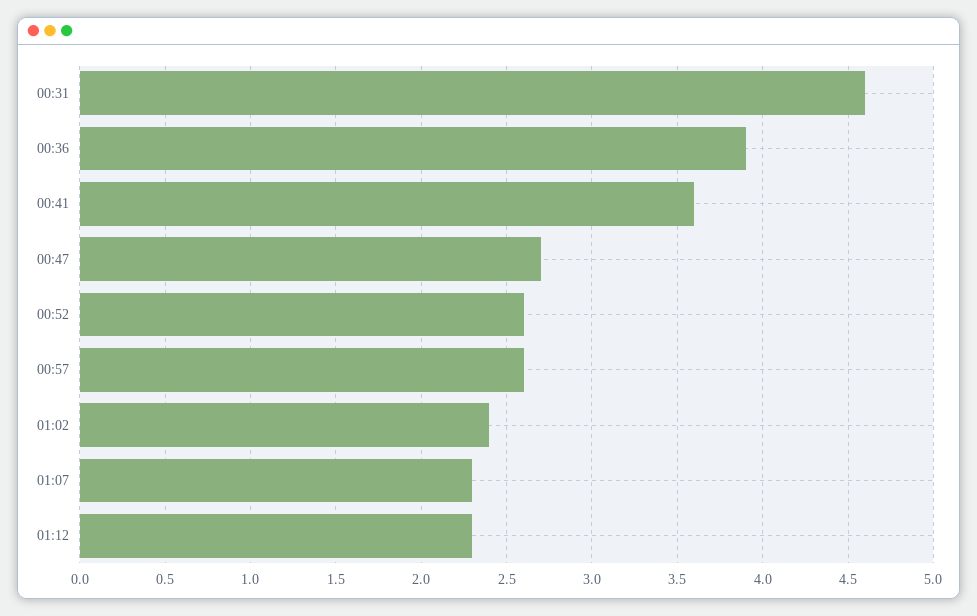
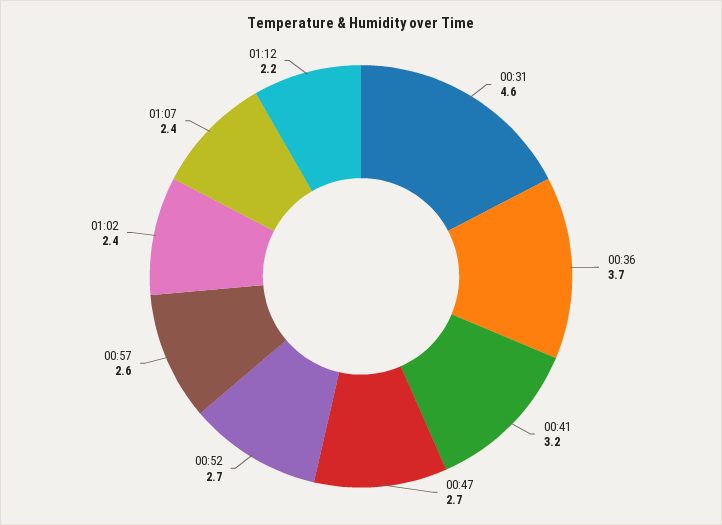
00:36: 3.9 -> 3.7
00:41: 3.6 -> 3.2
00:52: 2.6 -> 2.7
01:07: 2.3 -> 2.4
01:12: 2.3 -> 2.2

